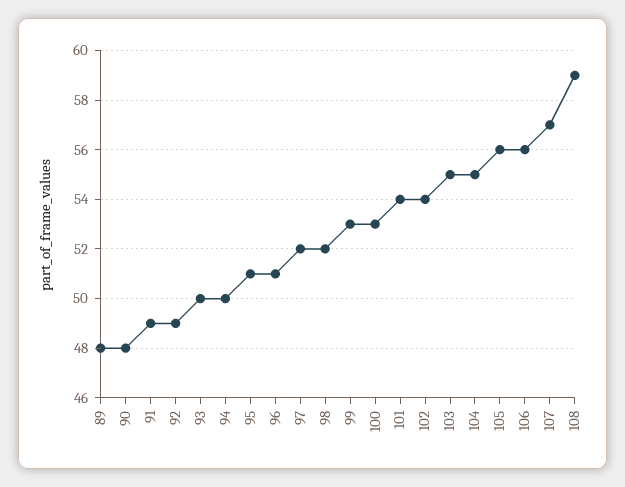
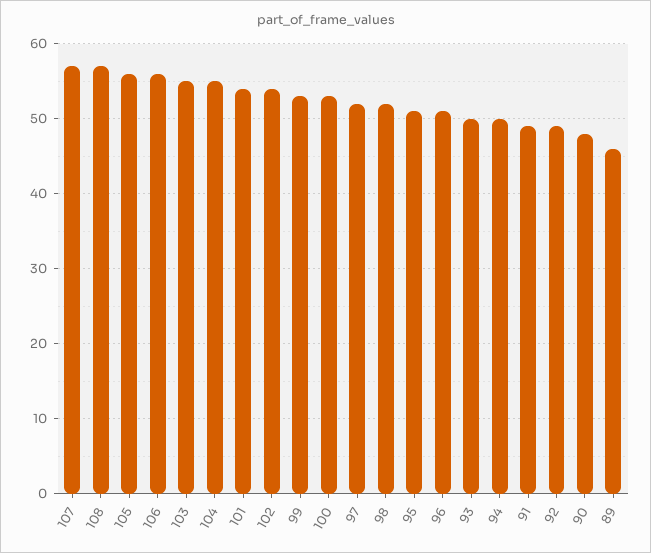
89: 48 -> 46
108: 59 -> 57

